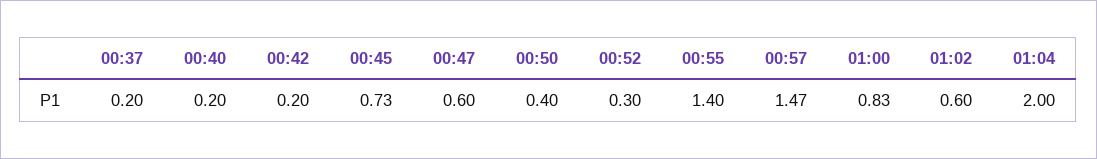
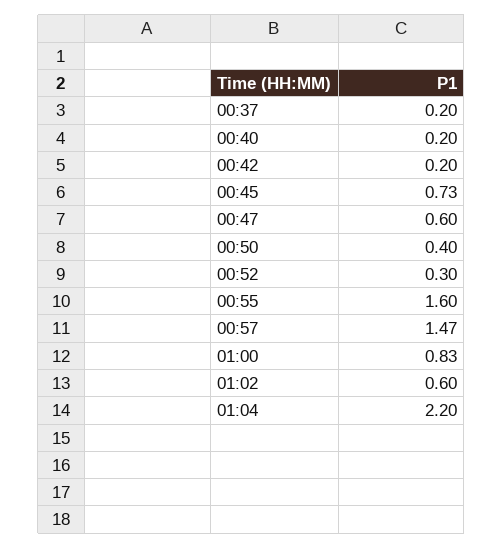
00:55: 1.4 -> 1.6
01:04: 2 -> 2.2

